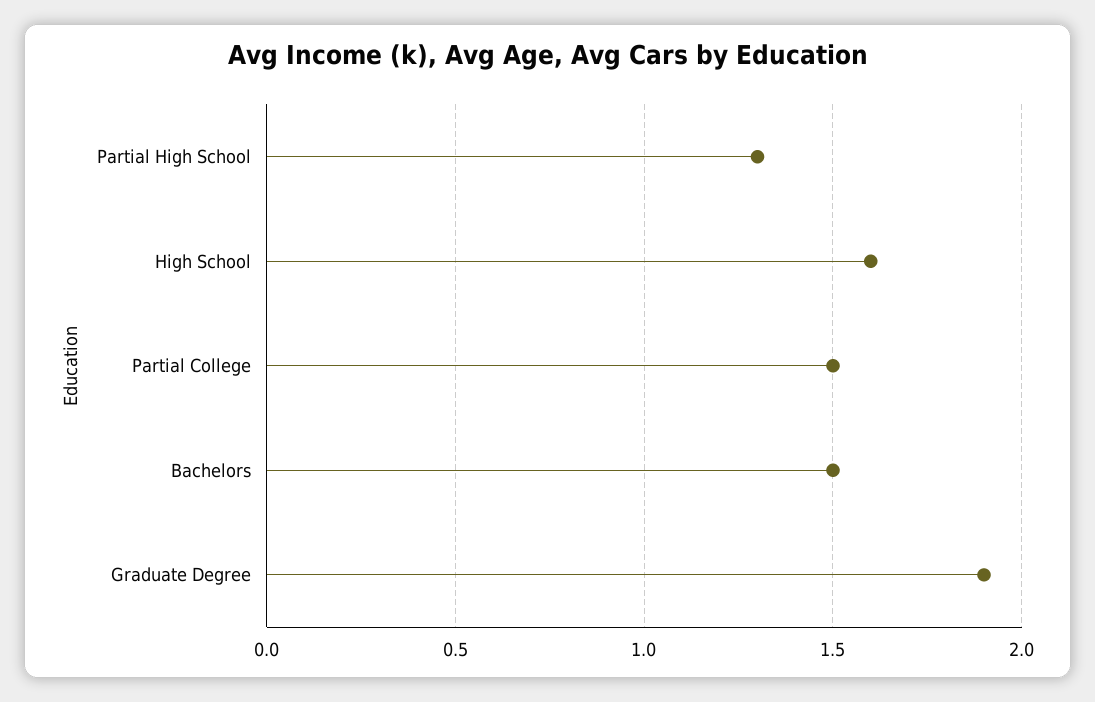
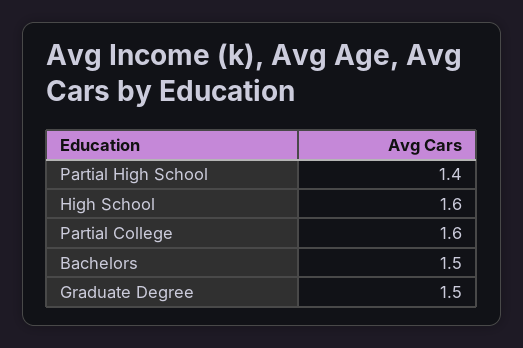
Partial High School: 1.3 -> 1.4
Partial College: 1.5 -> 1.6
Graduate Degree: 1.9 -> 1.5

